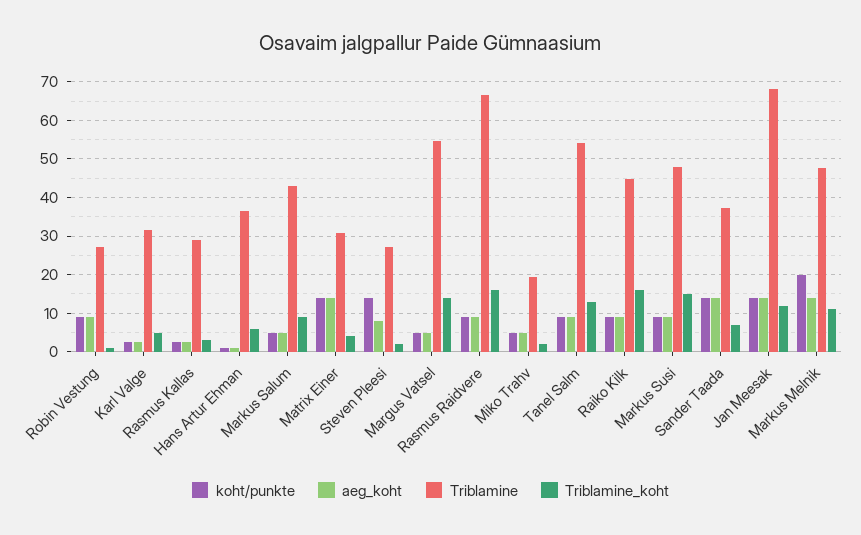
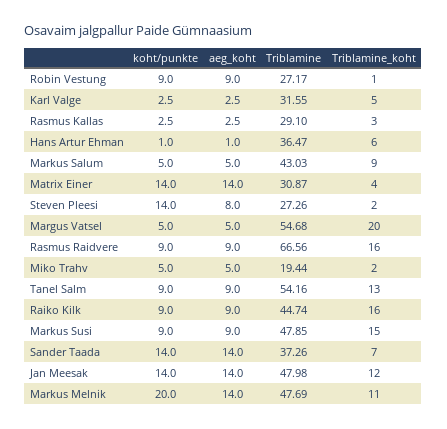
Triblamine_koht, Margus Vatsel: 14 -> 20
Triblamine, Jan Meesak: 68 -> 47.98

